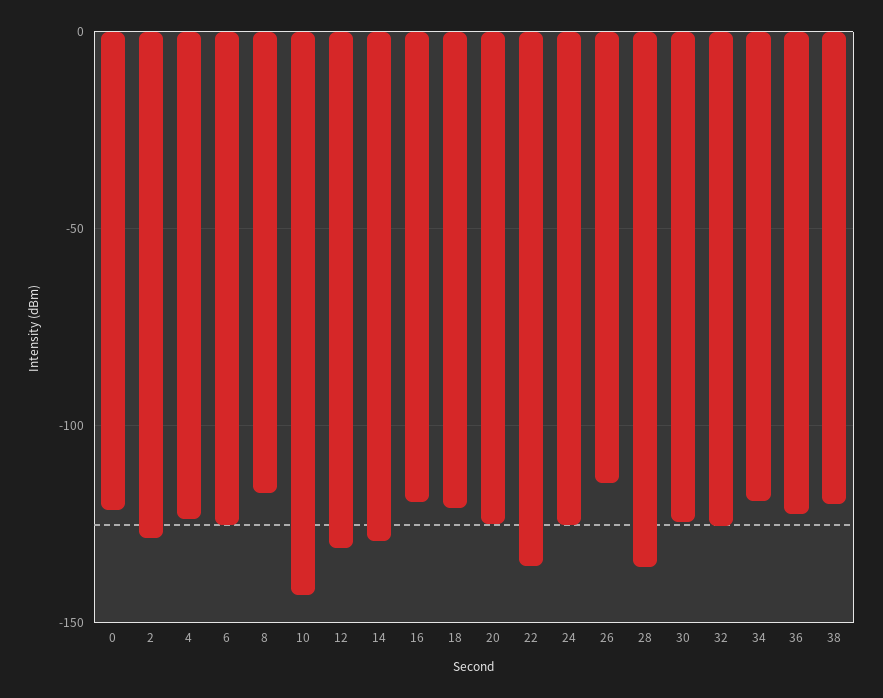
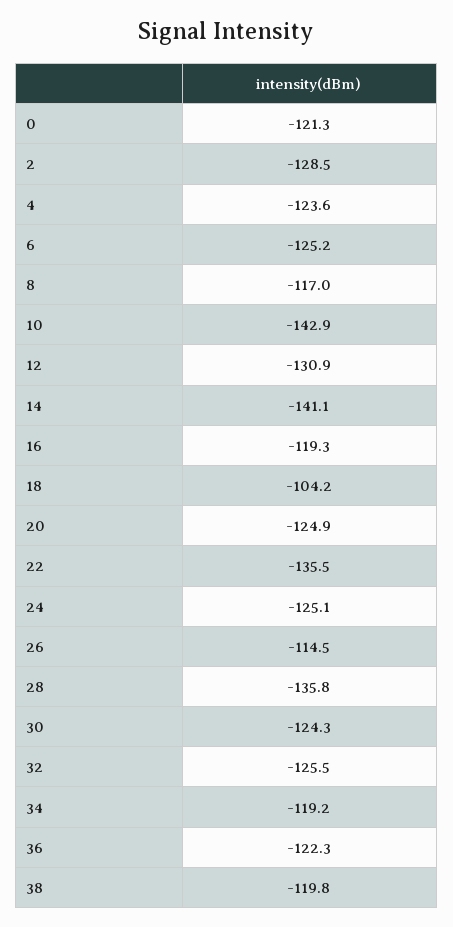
14: -130 -> -141.1
18: -120 -> -104.2

